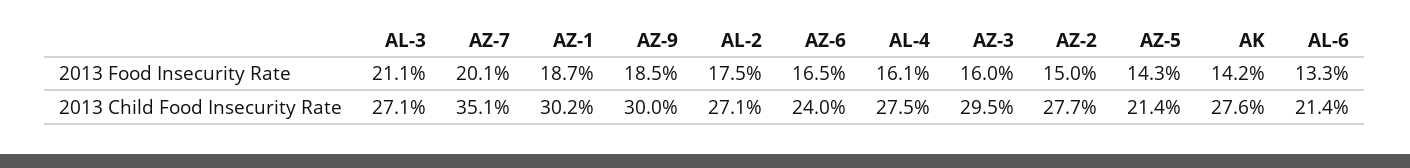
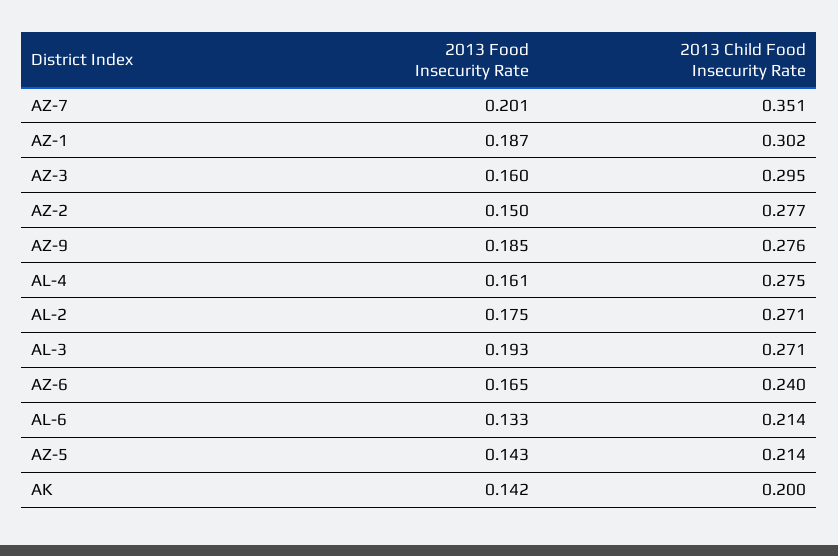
AL-3, 2013 Food Insecurity Rate: 0.211 -> 0.193
AZ-9, 2013 Child Food Insecurity Rate: 0.3 -> 0.276
AK, 2013 Child Food Insecurity Rate: 0.276 -> 0.2

